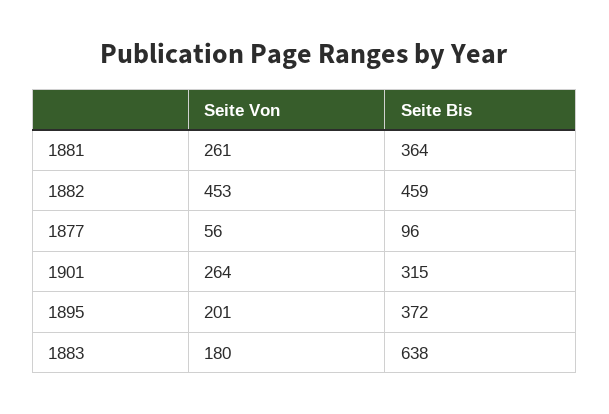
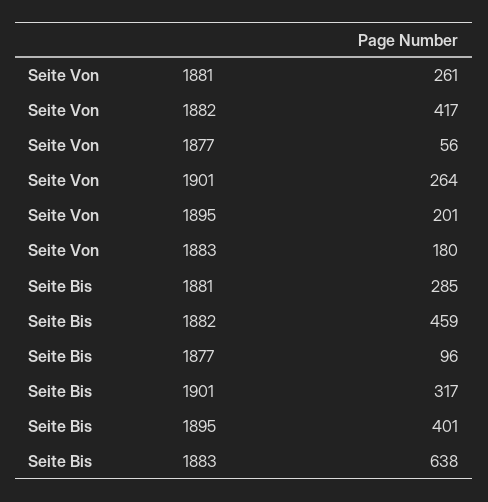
Seite Bis, 1881: 364 -> 285
Seite Von, 1882: 453 -> 417
Seite Bis, 1901: 315 -> 317
Seite Bis, 1895: 372 -> 401

